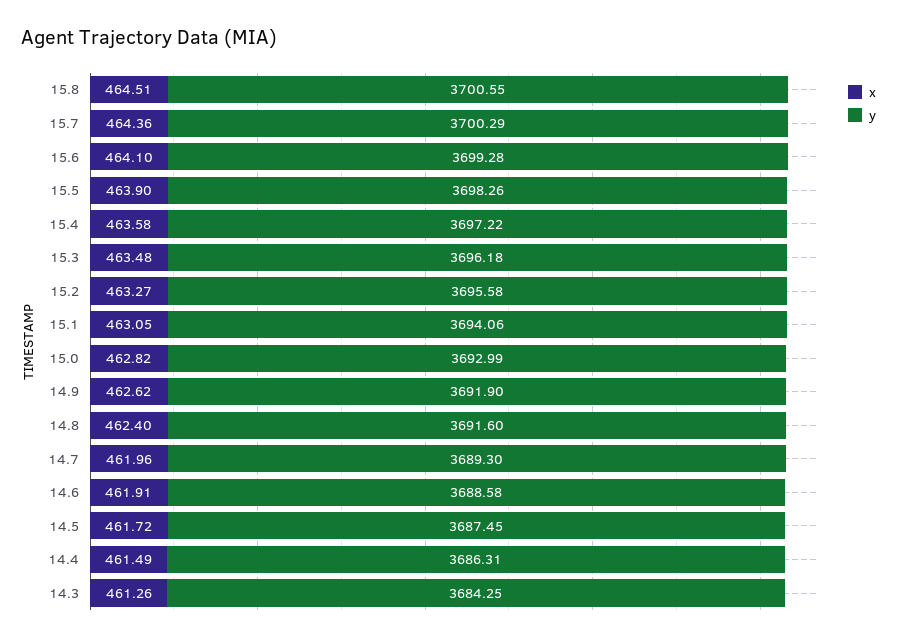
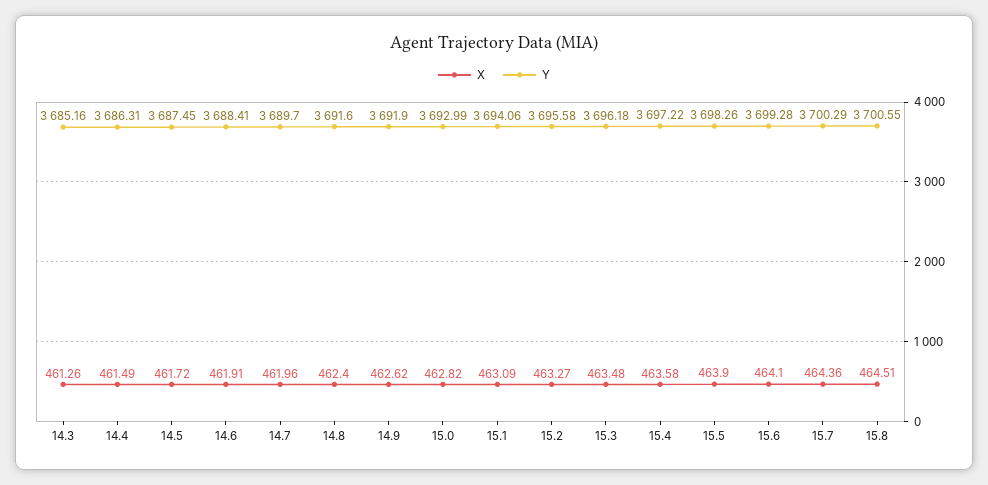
x, 15.1: 463.05 -> 463.09
y, 14.7: 3689.3 -> 3689.7
y, 14.6: 3688.58 -> 3688.41
y, 14.3: 3684.25 -> 3685.16

